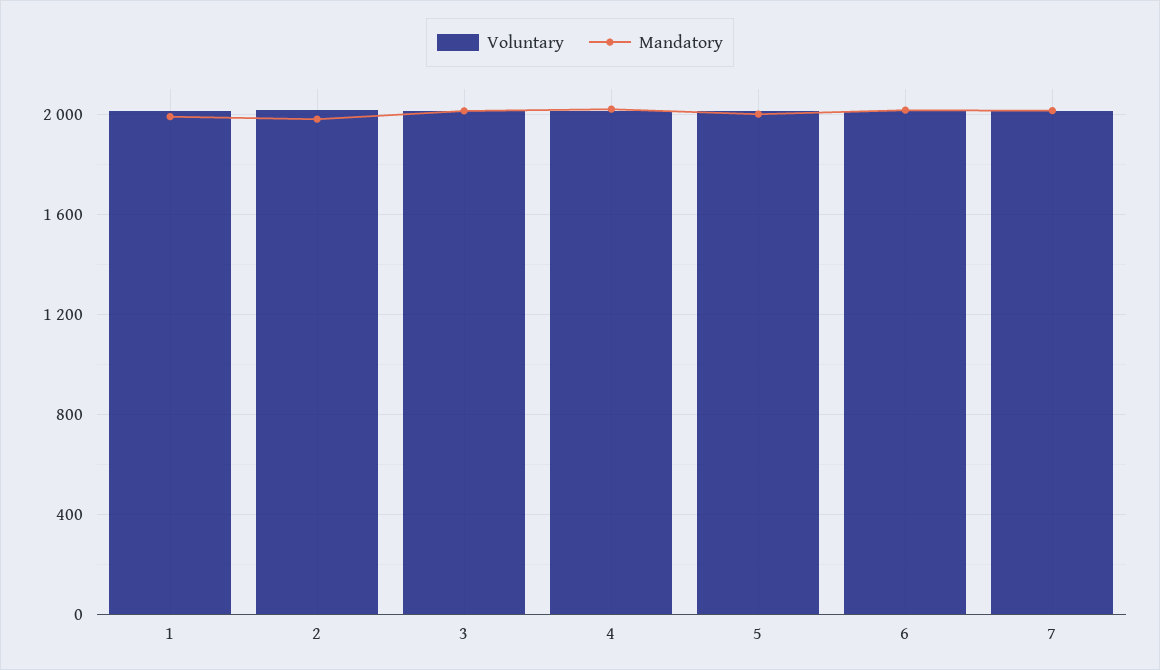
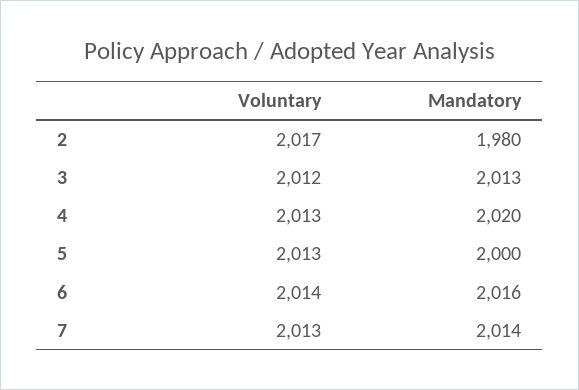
Voluntary, 1: 2000 -> none
Mandatory, 1: 2000 -> none

